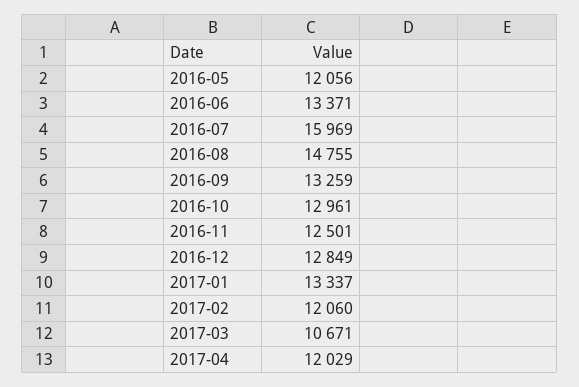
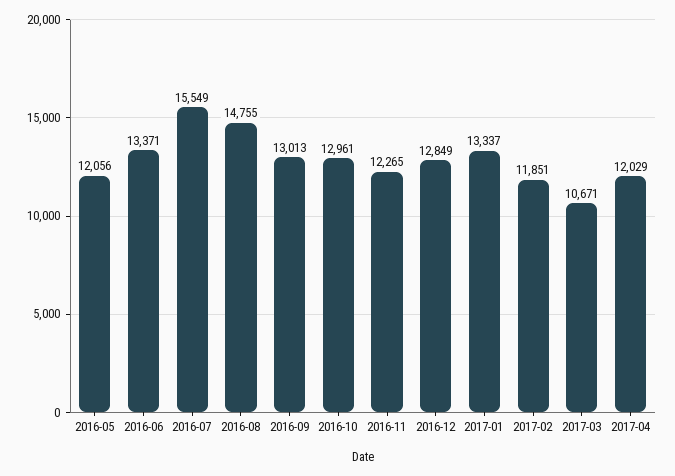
2016-07: 15969 -> 15549
2016-09: 13259 -> 13013
2016-11: 12501 -> 12265
2017-02: 12060 -> 11851

